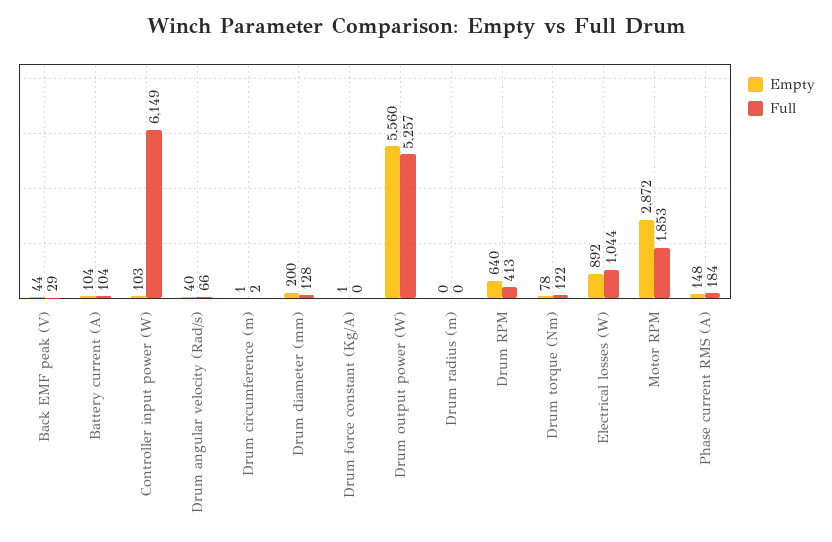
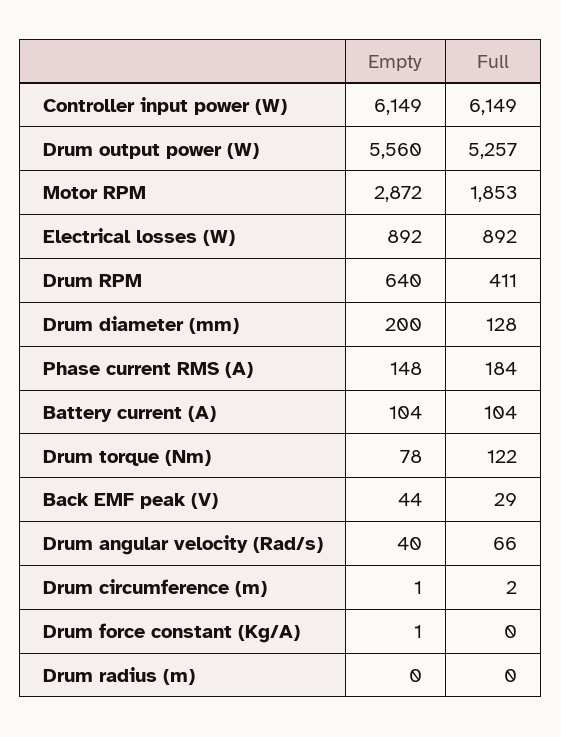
Empty, Controller input power (W): 103 -> 6149
Full, Drum RPM: 413 -> 411
Full, Electrical losses (W): 1044 -> 892

